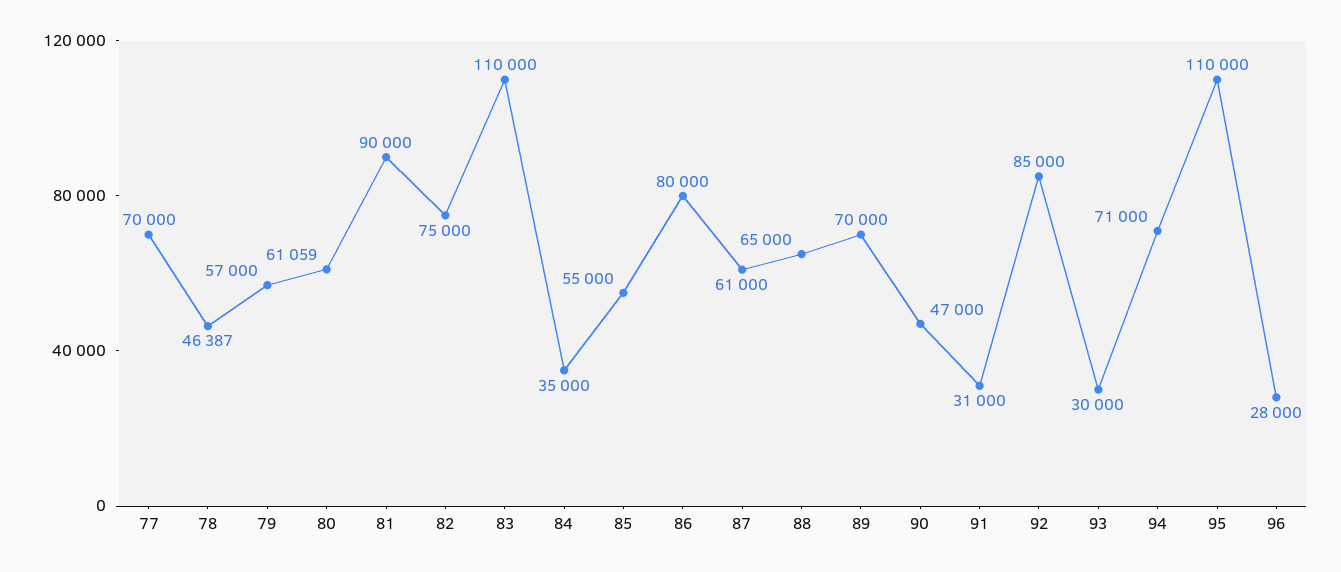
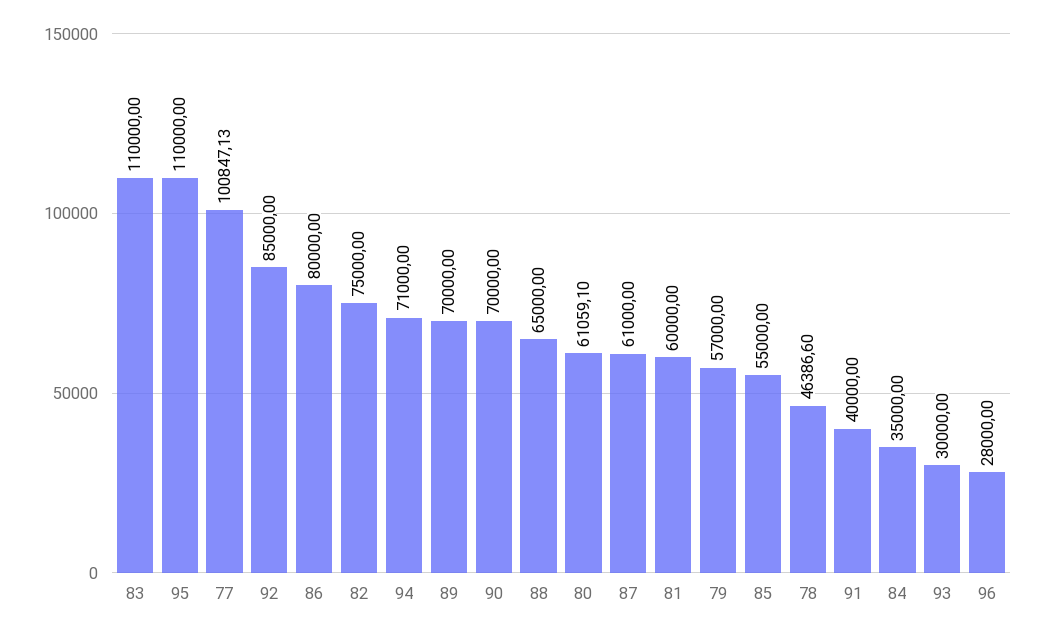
77: 70000 -> 100847.13
81: 90000 -> 60000
90: 47000 -> 70000
91: 31000 -> 40000

